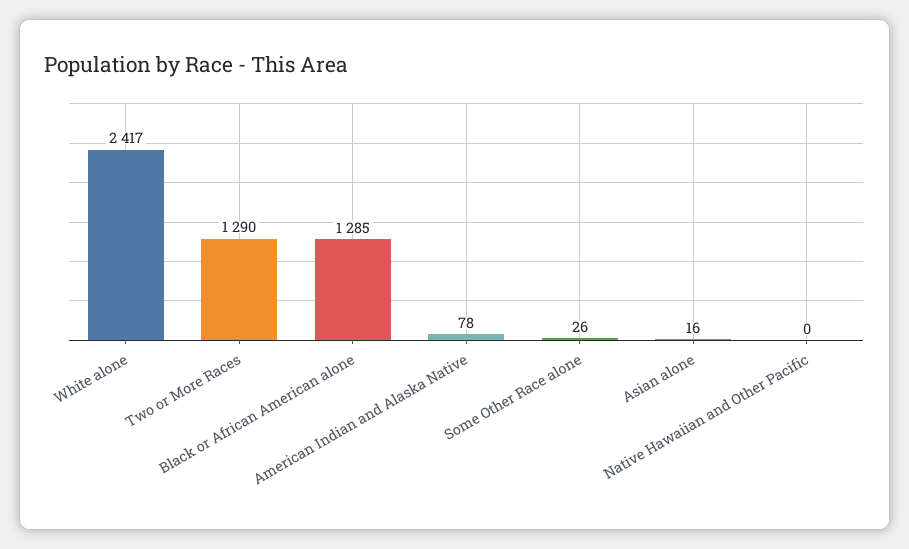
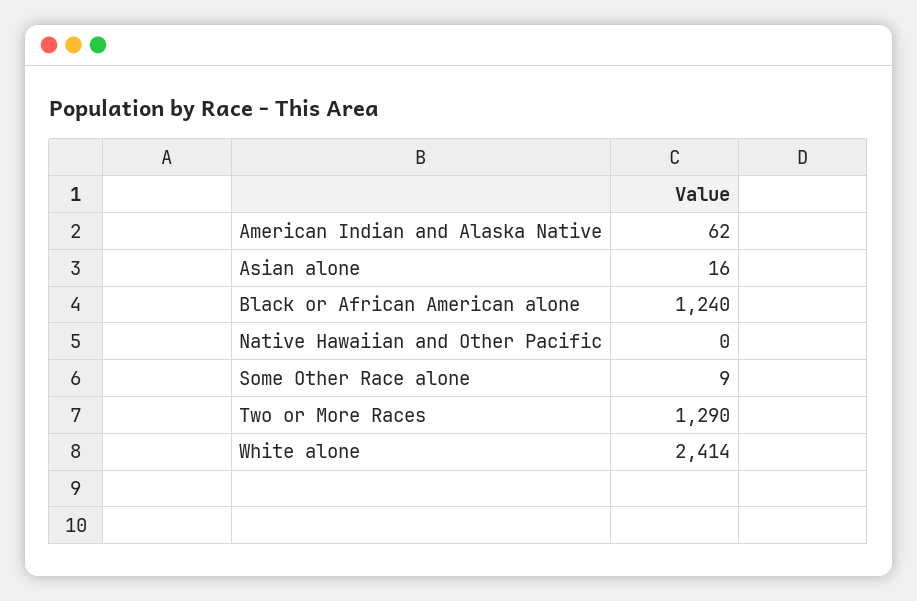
White alone: 2417 -> 2414
Black or African American alone: 1285 -> 1240
American Indian and Alaska Native: 78 -> 62
Some Other Race alone: 26 -> 9

